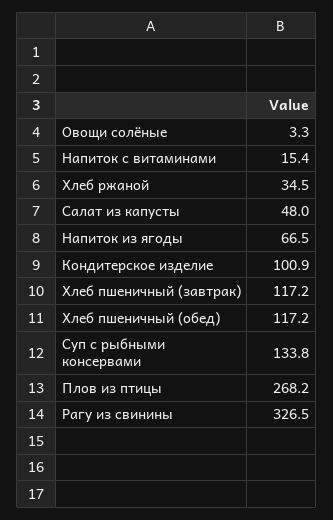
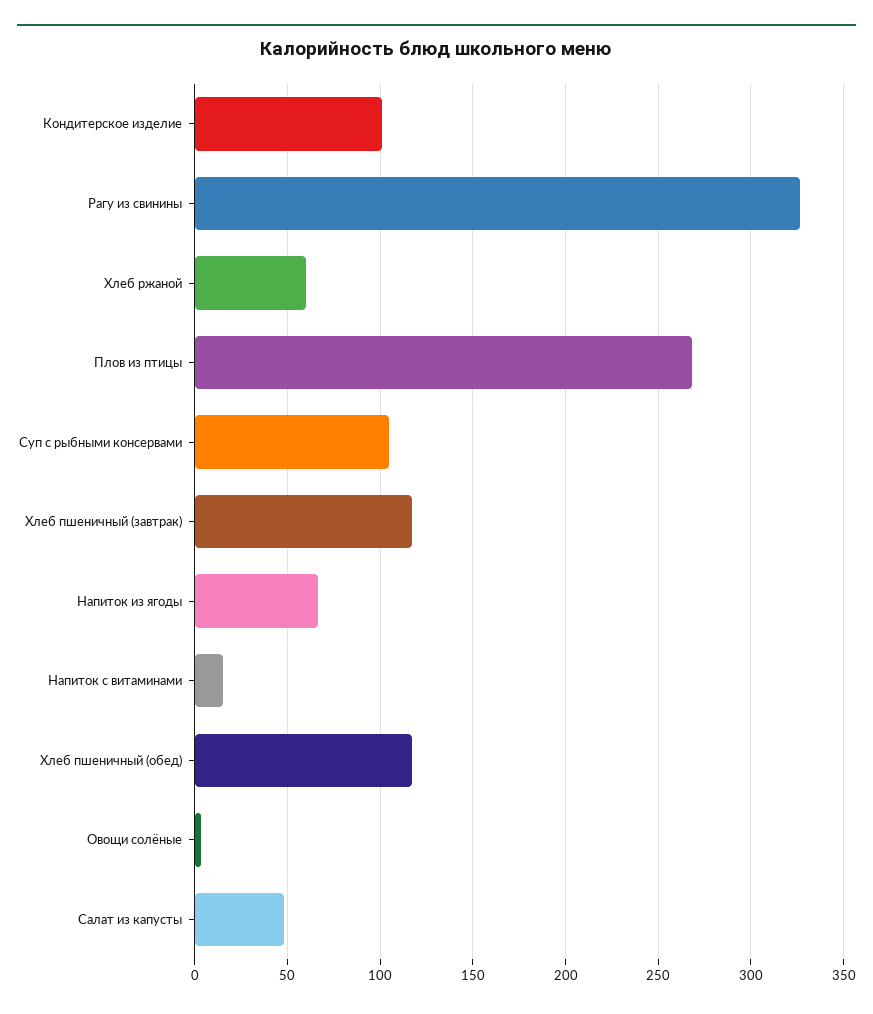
Хлеб ржаной: 34.5 -> 60
Суп с рыбными консервами: 133.8 -> 105

